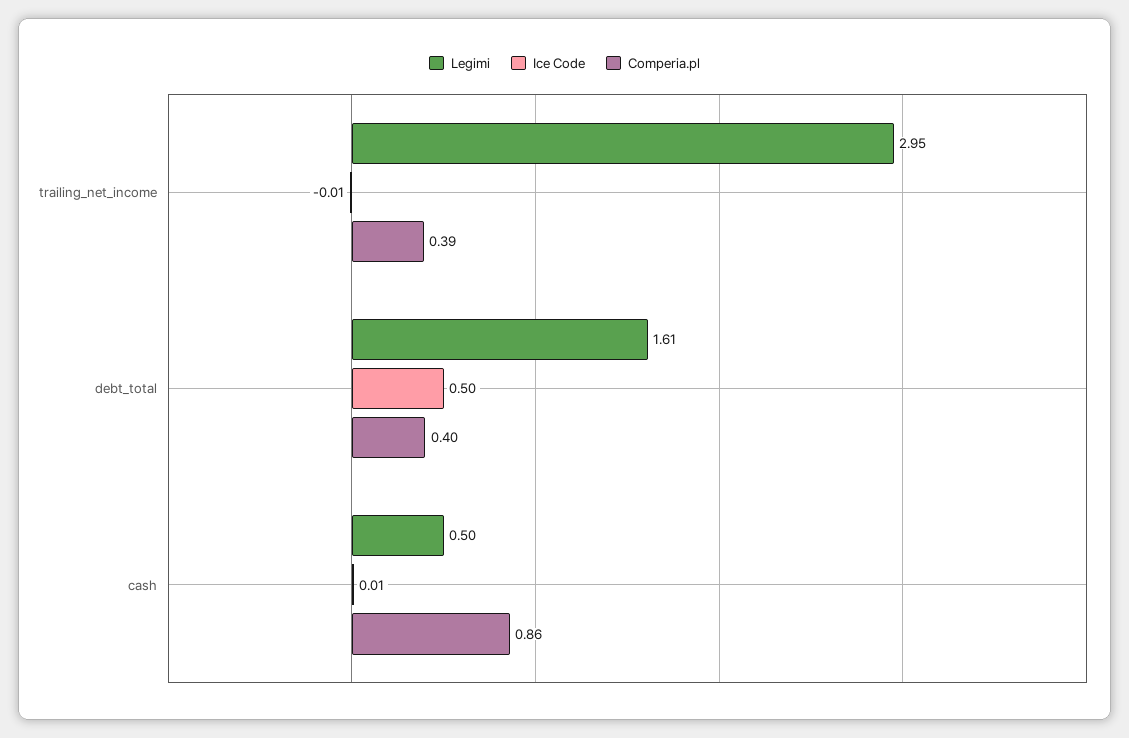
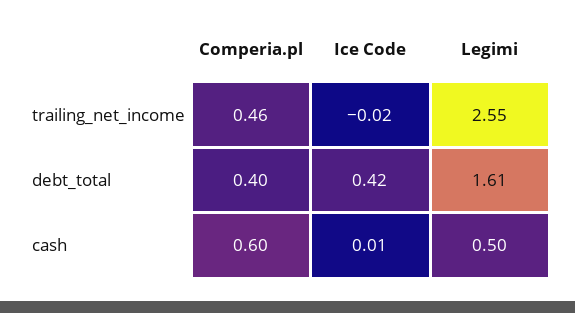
Legimi, trailing_net_income: 2.95 -> 2.55
Ice Code, trailing_net_income: -0.01 -> -0.02
Comperia.pl, trailing_net_income: 0.39 -> 0.46
Ice Code, debt_total: 0.5 -> 0.42
Comperia.pl, cash: 0.86 -> 0.6

